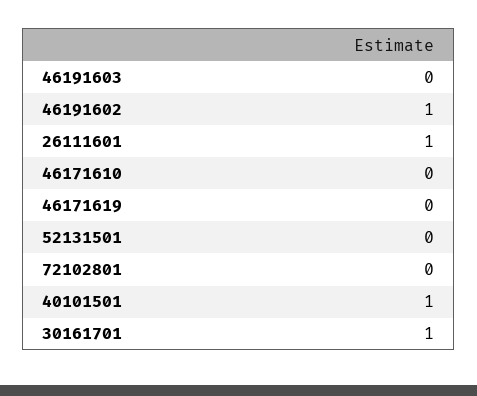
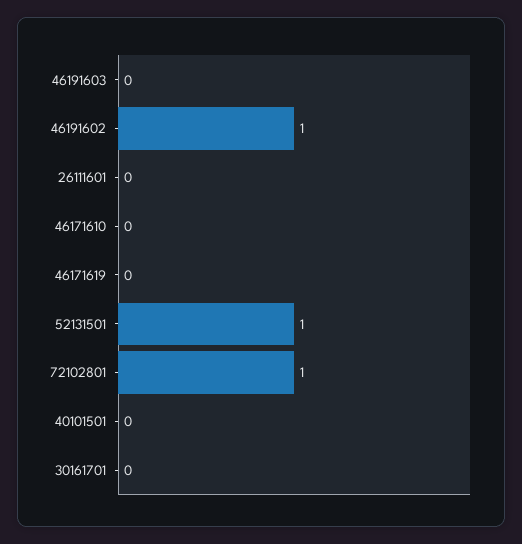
26111601: 1 -> 0
52131501: 0 -> 1
72102801: 0 -> 1
40101501: 1 -> 0
30161701: 1 -> 0

